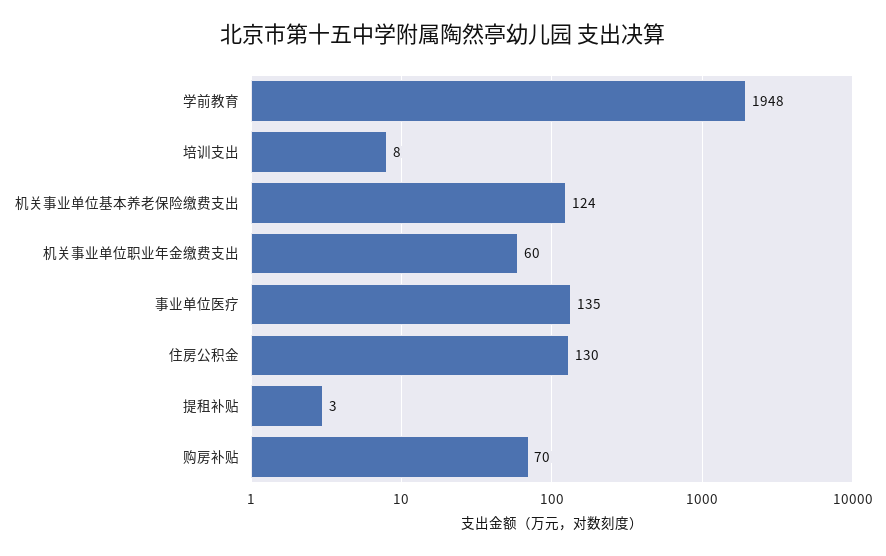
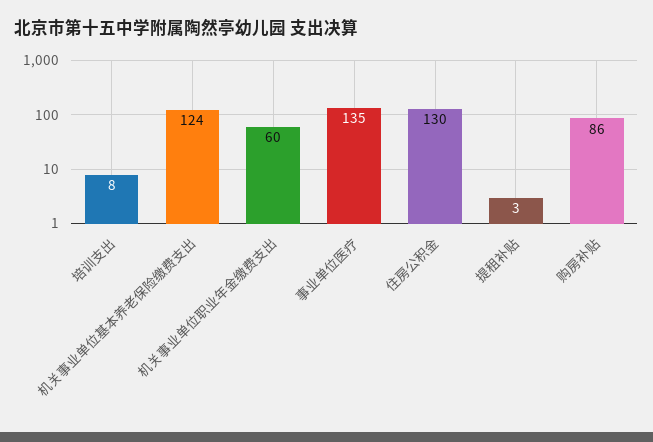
学前教育: 1948 -> none
购房补贴: 70 -> 86

